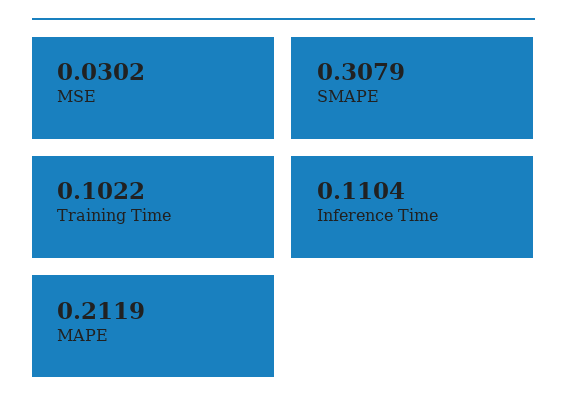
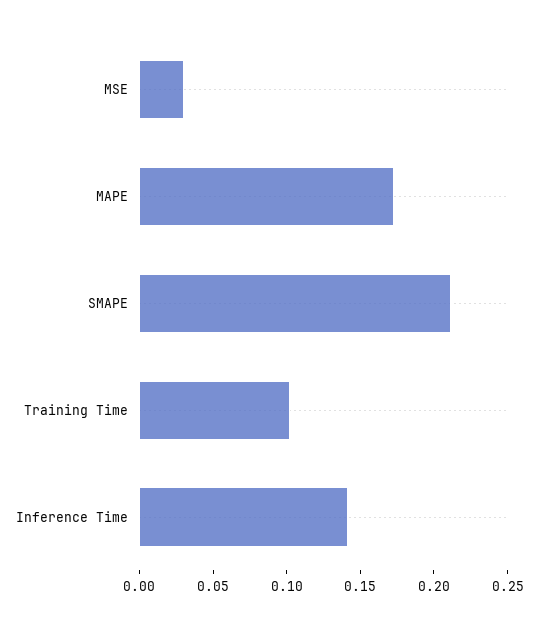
SMAPE: 0.3079 -> 0.21
Inference Time: 0.1104 -> 0.14
MAPE: 0.2119 -> 0.17

